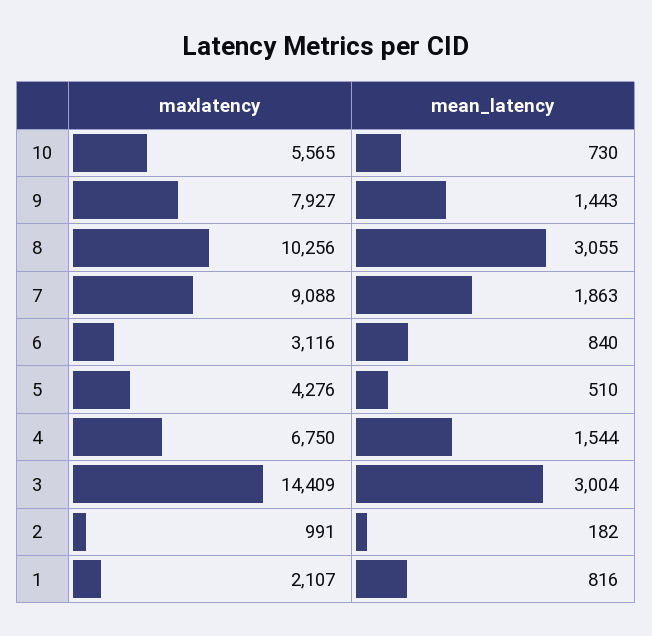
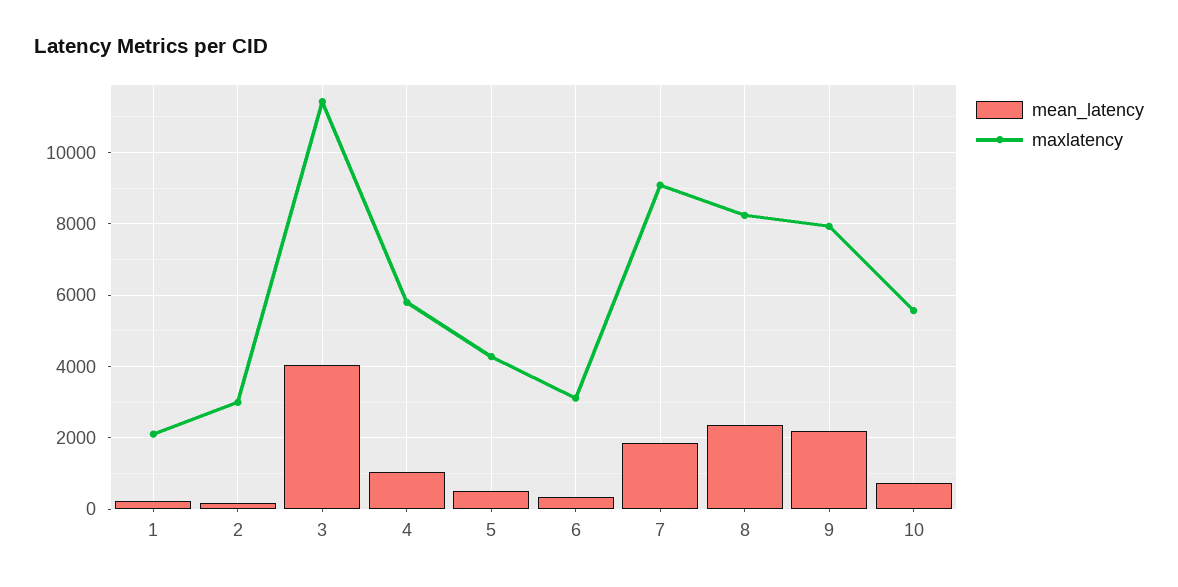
mean_latency, 9: 1443 -> 2200
maxlatency, 8: 10256 -> 8200
mean_latency, 8: 3055 -> 2400
mean_latency, 6: 840 -> 400
maxlatency, 4: 6750 -> 5800
mean_latency, 4: 1544 -> 1000
maxlatency, 3: 14409 -> 11400
mean_latency, 3: 3004 -> 4000
maxlatency, 2: 991 -> 3000
mean_latency, 1: 816 -> 200

